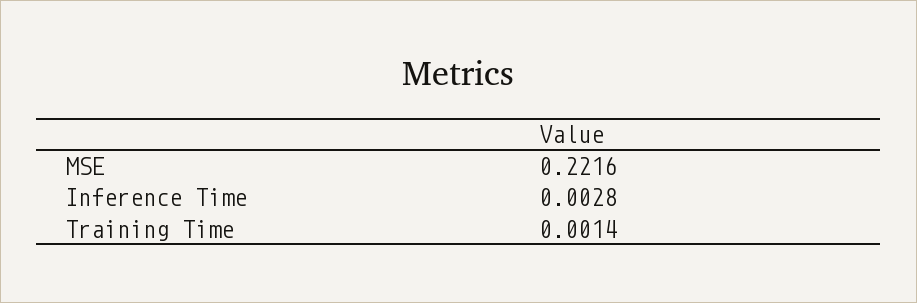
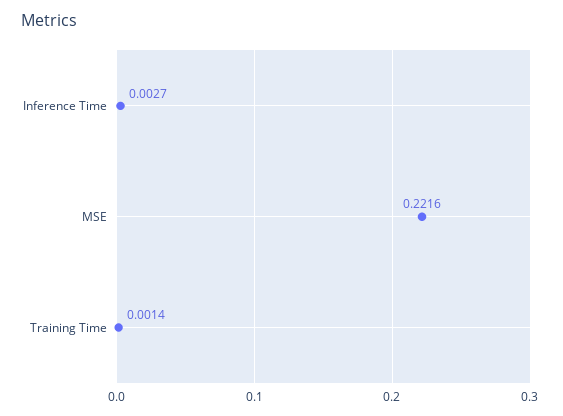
Inference Time: 0.0028 -> 0.0027

